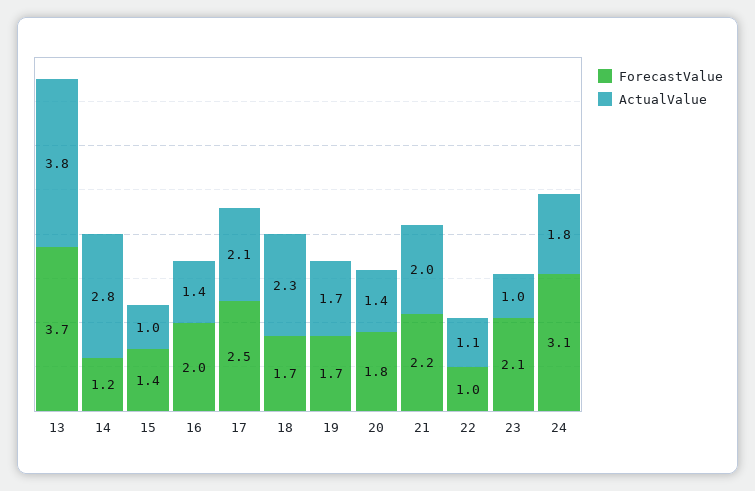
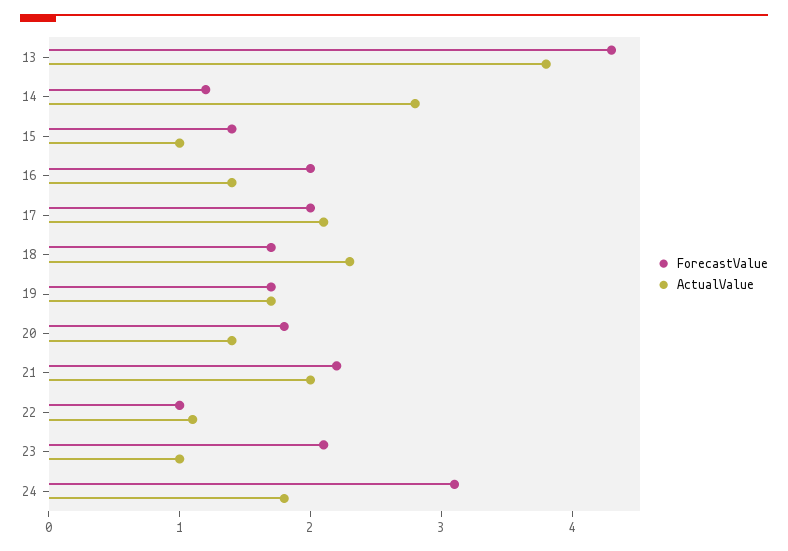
ForecastValue, 13: 3.7 -> 4.3
ForecastValue, 17: 2.5 -> 2

